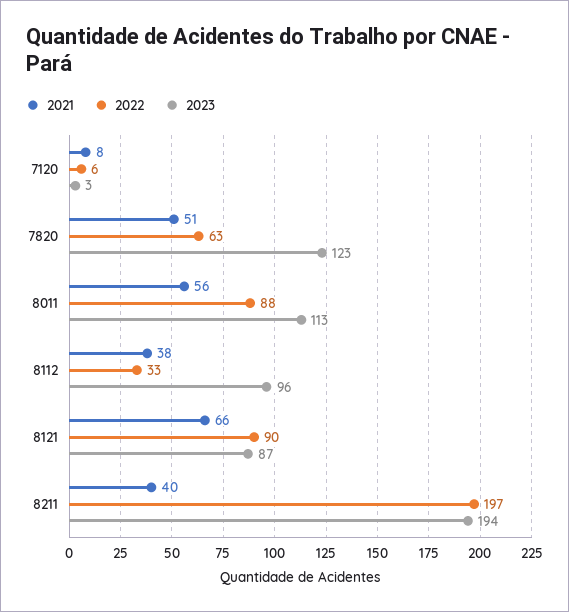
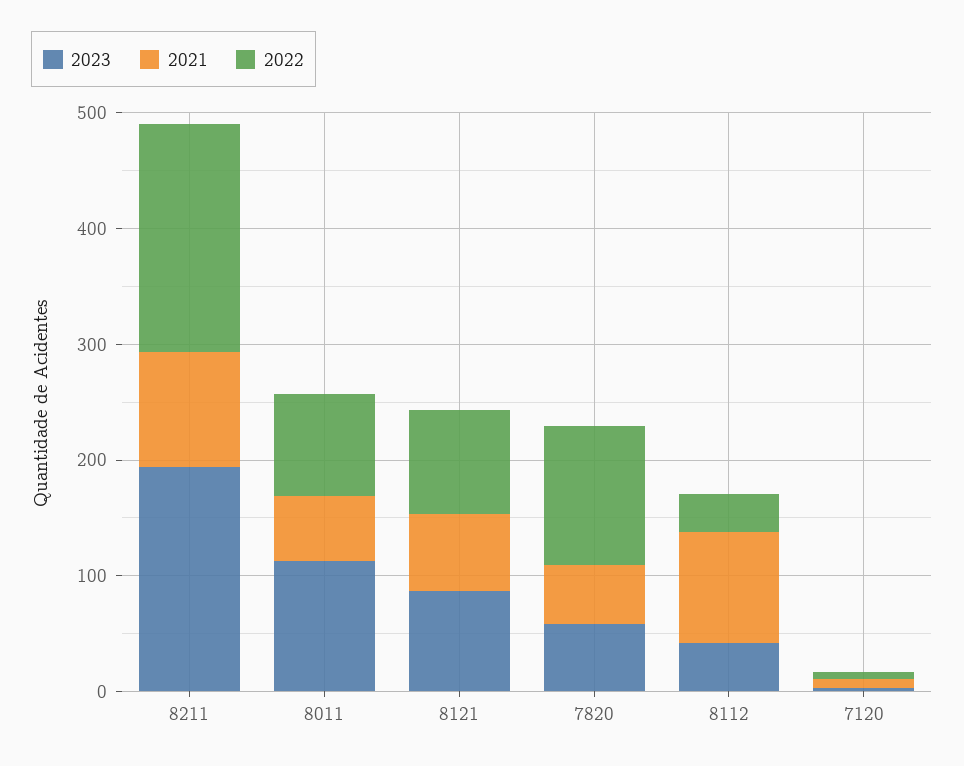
2022, 7820: 63 -> 120
2023, 7820: 123 -> 60
2021, 8112: 38 -> 100
2023, 8112: 96 -> 40
2021, 8211: 40 -> 100

